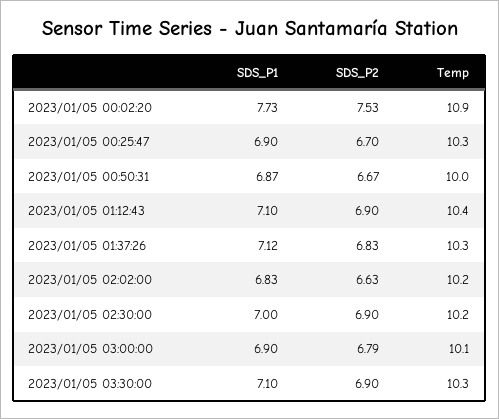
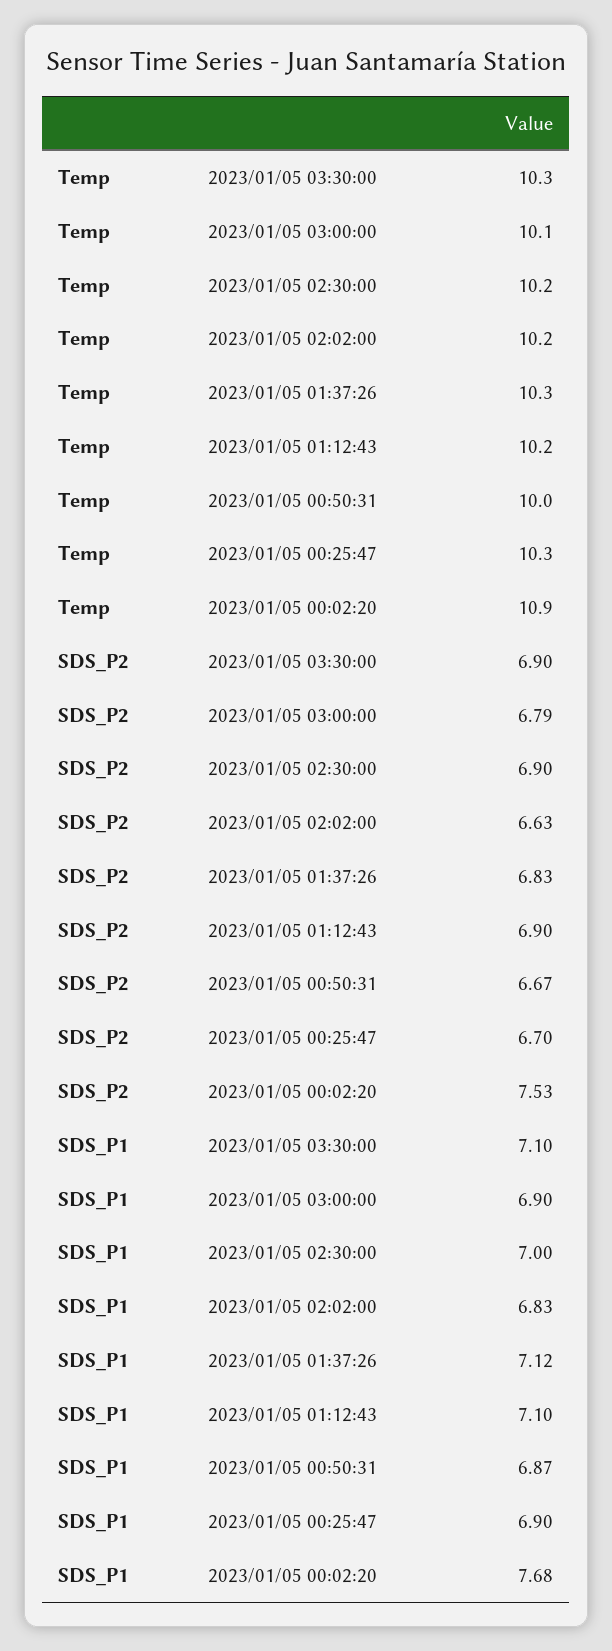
SDS_P1, 2023/01/05 00:02:20: 7.73 -> 7.68
Temp, 2023/01/05 01:12:43: 10.4 -> 10.2

